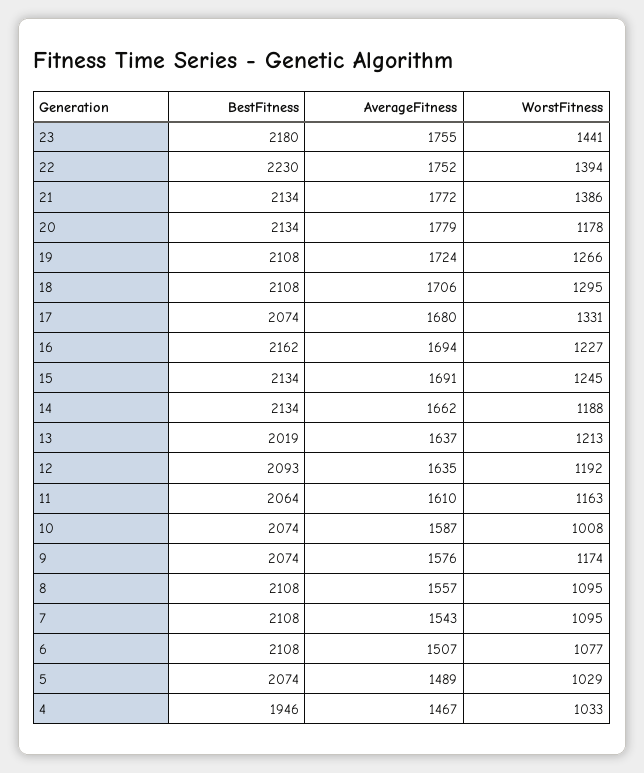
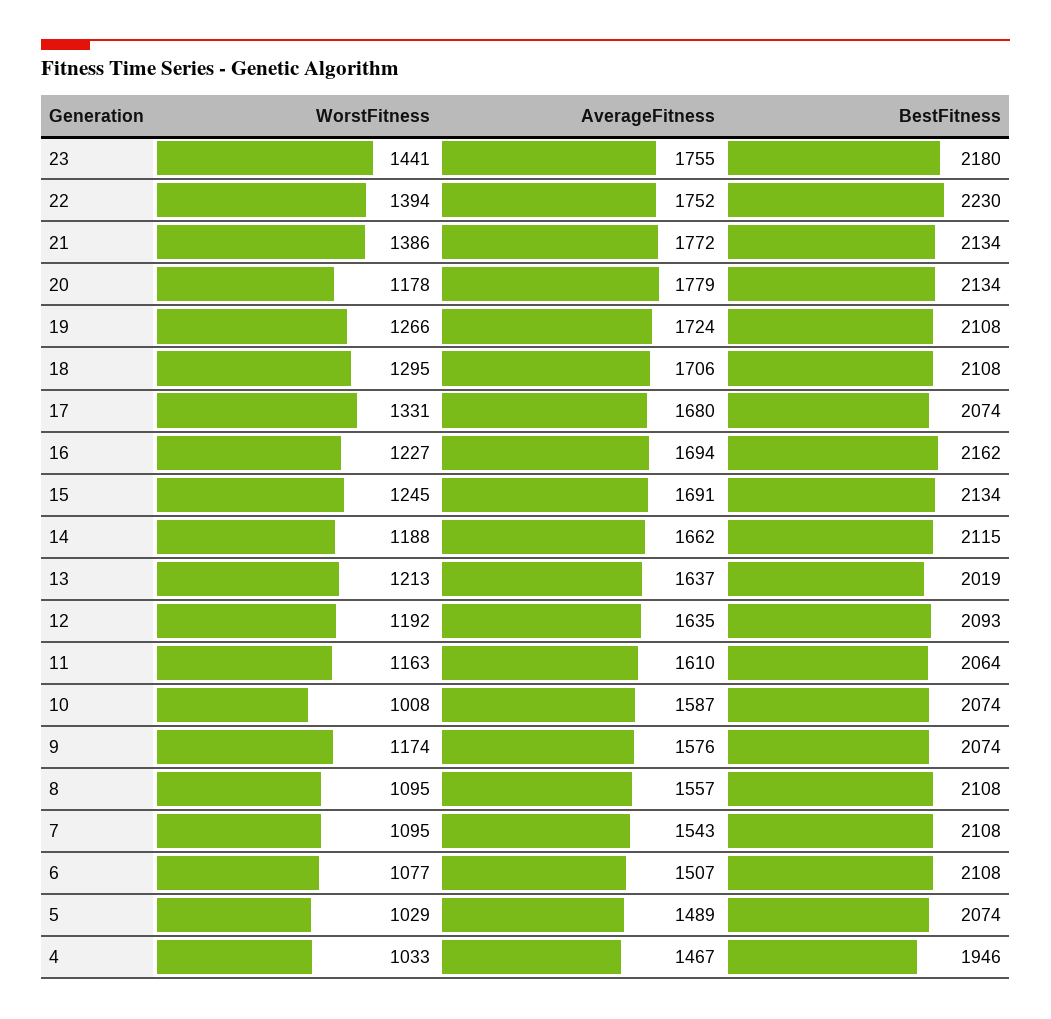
BestFitness, 14: 2134 -> 2115

